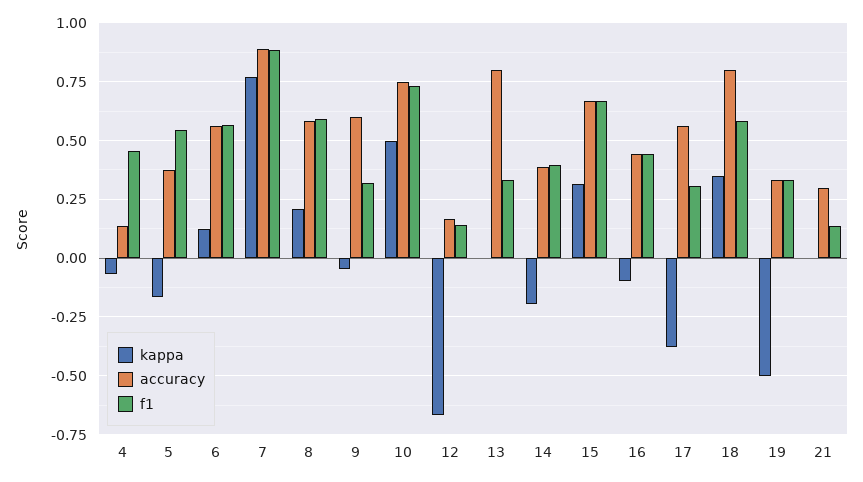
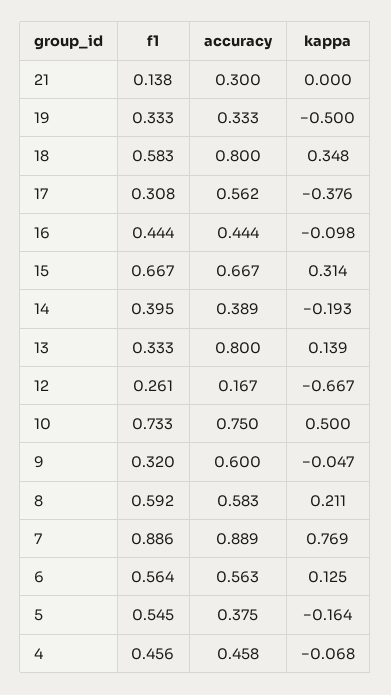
accuracy, 4: 0.15 -> 0.458
f1, 12: 0.15 -> 0.261
kappa, 13: 0 -> 0.139

